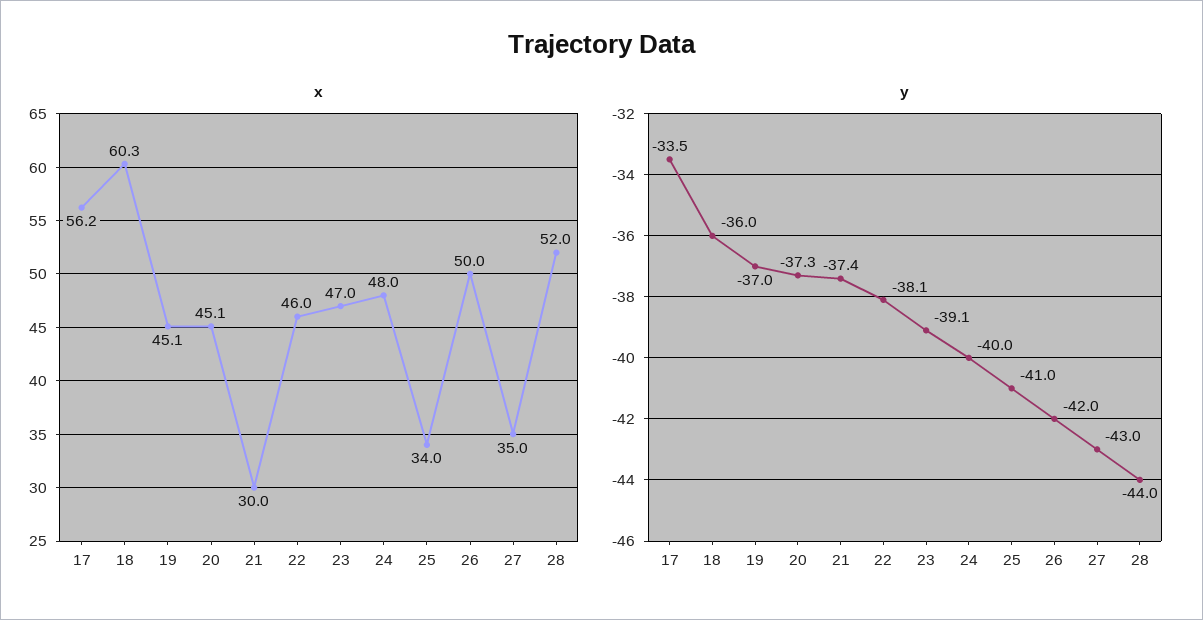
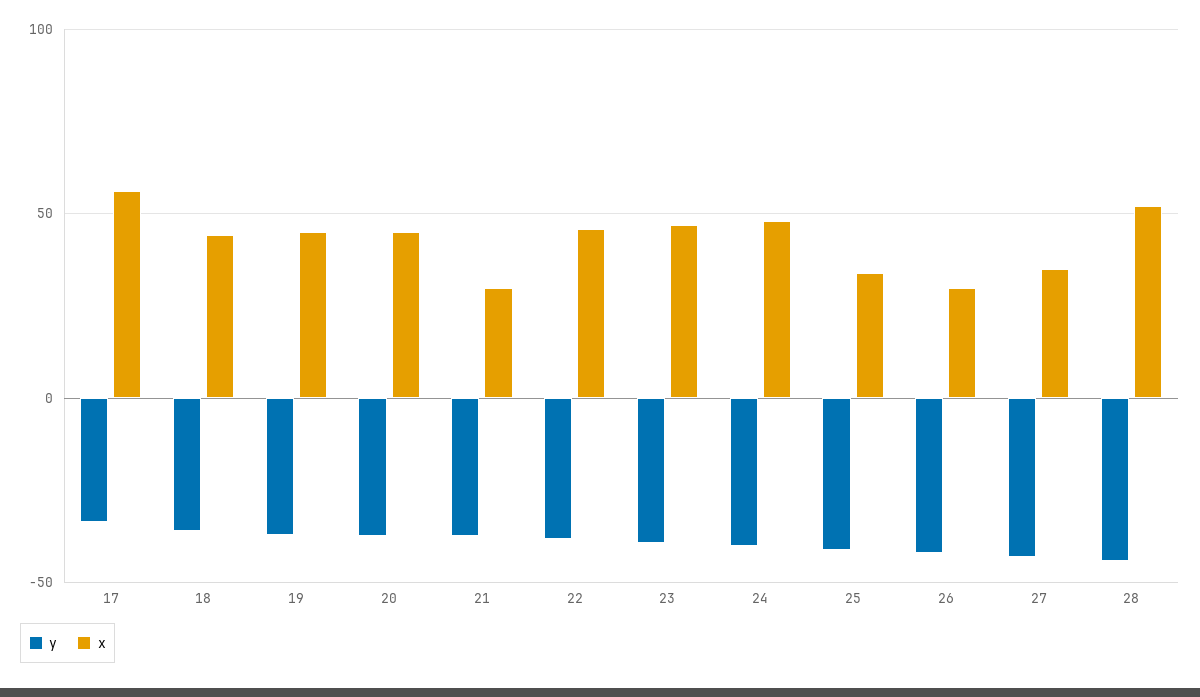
x, 18: 60.3 -> 45
x, 26: 50 -> 30

